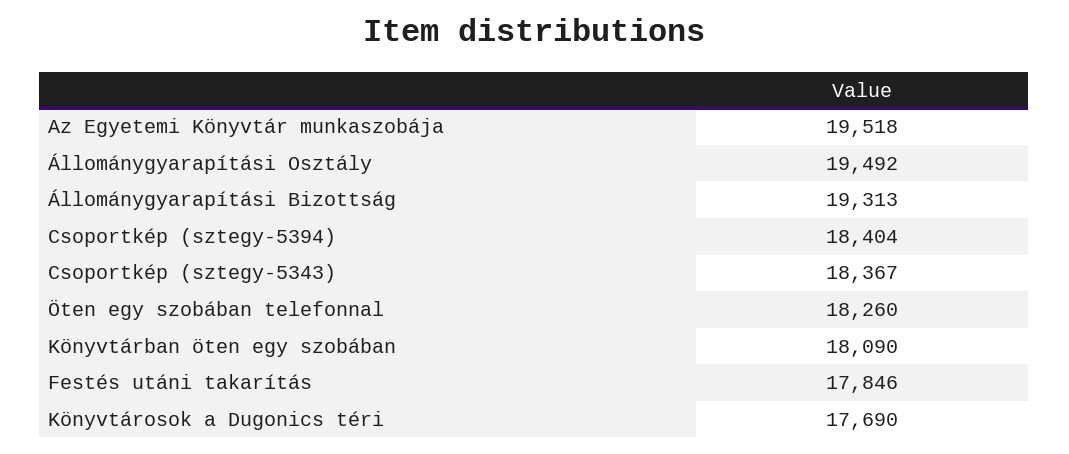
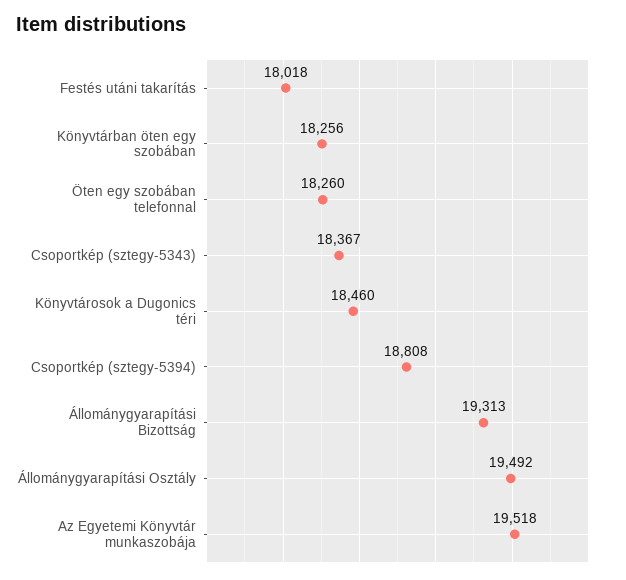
Csoportkép (sztegy-5394): 18404 -> 18808
Könyvtárban öten egy szobában: 18090 -> 18256
Festés utáni takarítás: 17846 -> 18018
Könyvtárosok a Dugonics téri: 17690 -> 18460

